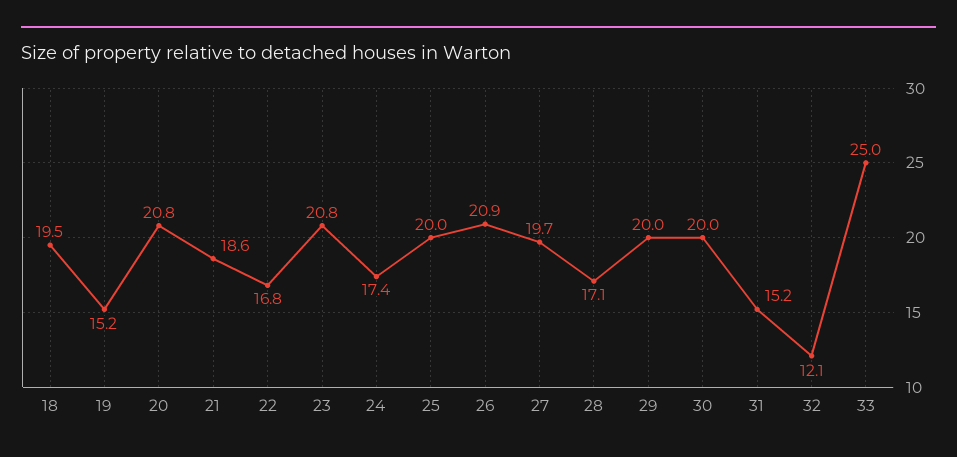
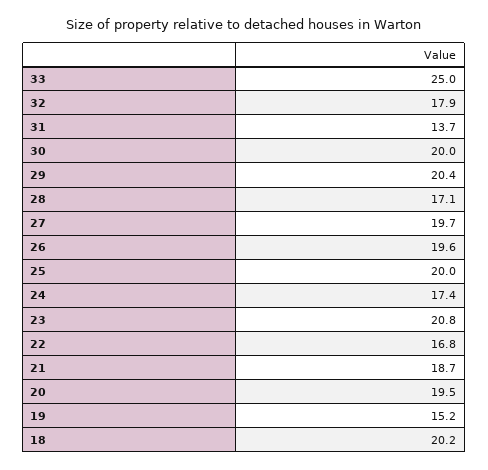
18: 19.5 -> 20.2
20: 20.8 -> 19.5
21: 18.6 -> 18.7
26: 20.9 -> 19.6
29: 20 -> 20.4
31: 15.2 -> 13.7
32: 12.1 -> 17.9

